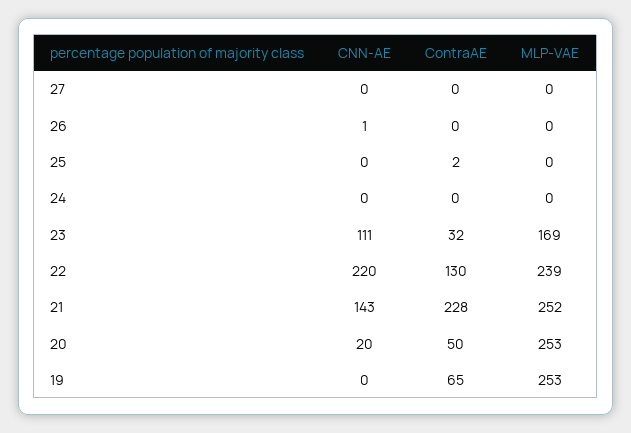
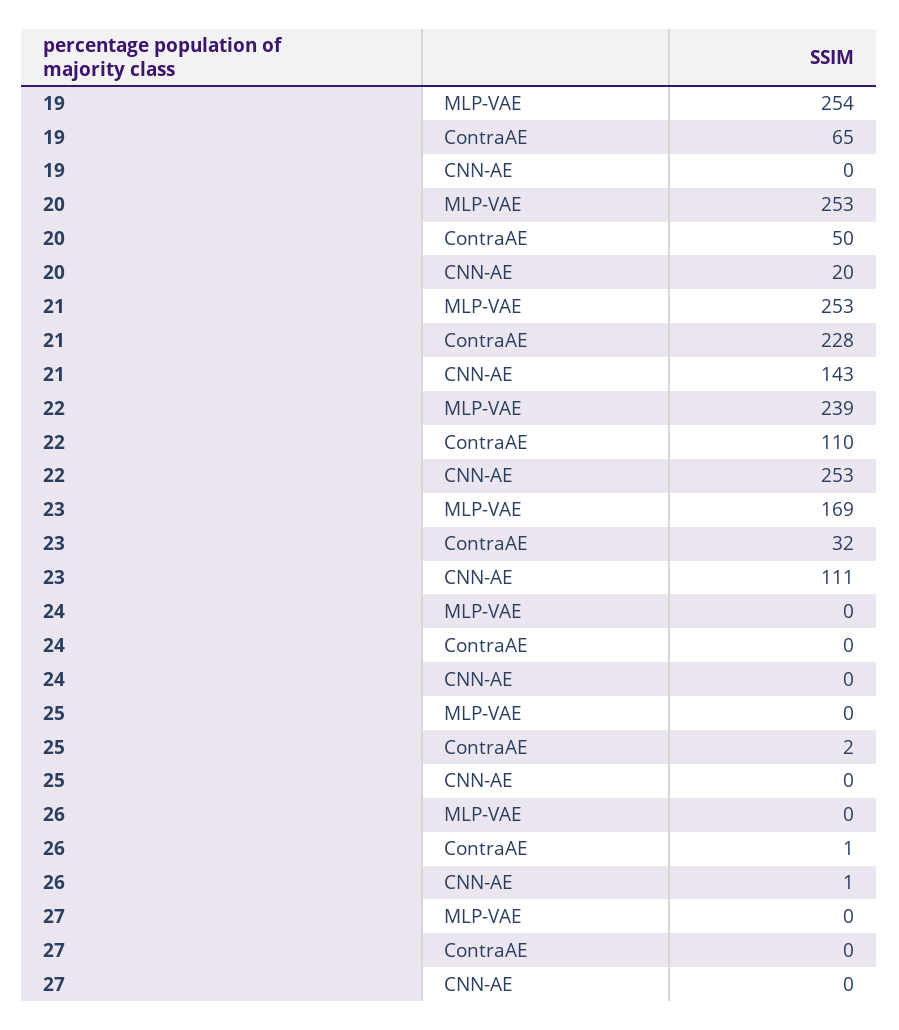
ContraAE, 26: 0 -> 1
CNN-AE, 22: 220 -> 253
ContraAE, 22: 130 -> 110
MLP-VAE, 21: 252 -> 253
MLP-VAE, 19: 253 -> 254

